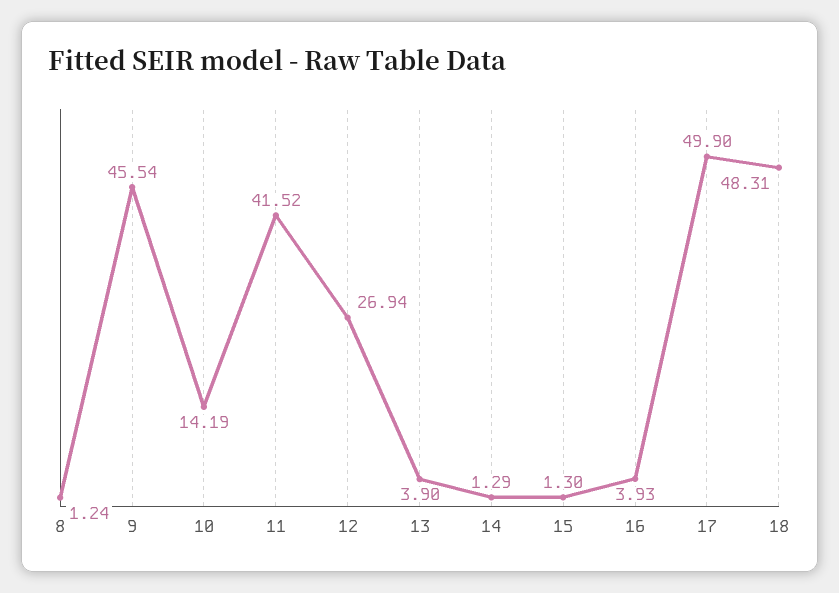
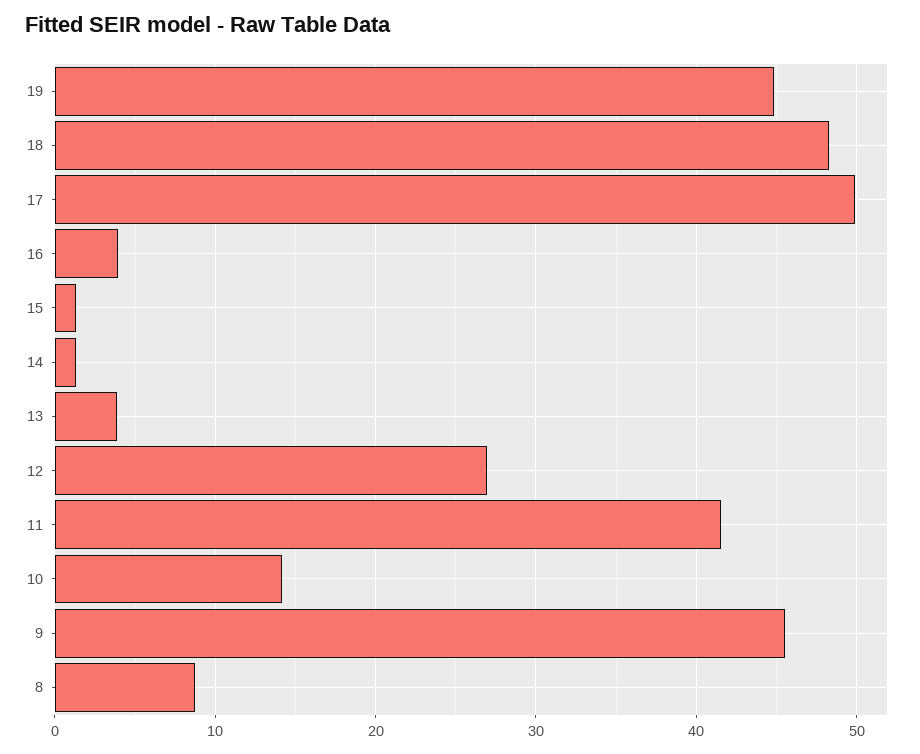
8: 1.24 -> 9
19: none -> 45

